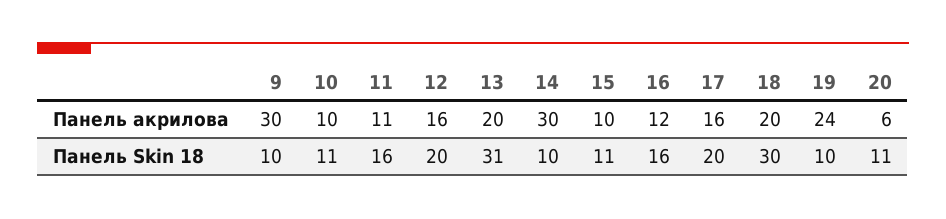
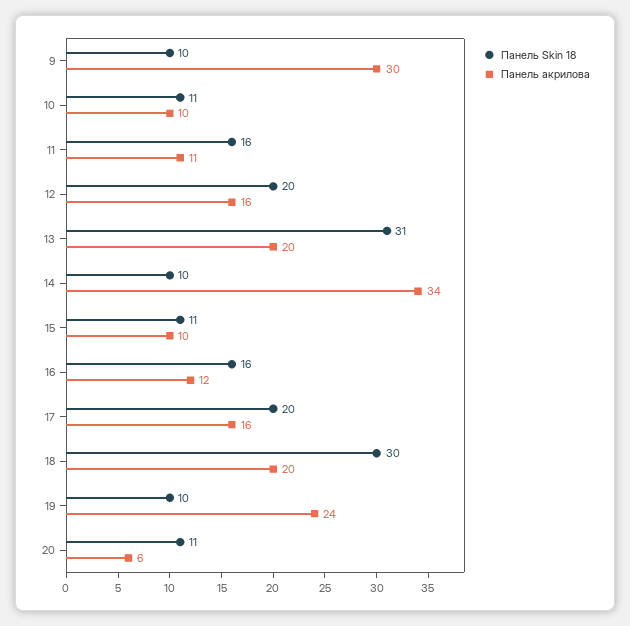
Панель акрилова, 14: 30 -> 34

